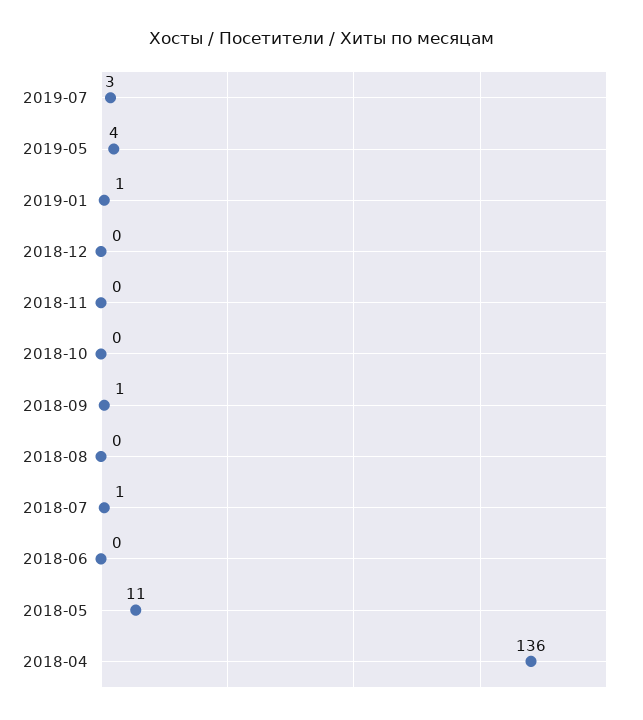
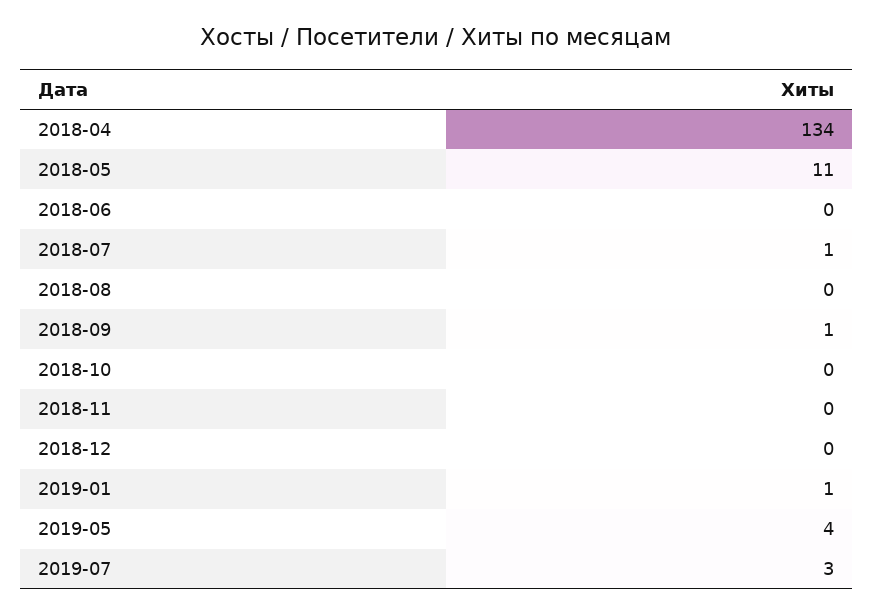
2018-04: 136 -> 134

